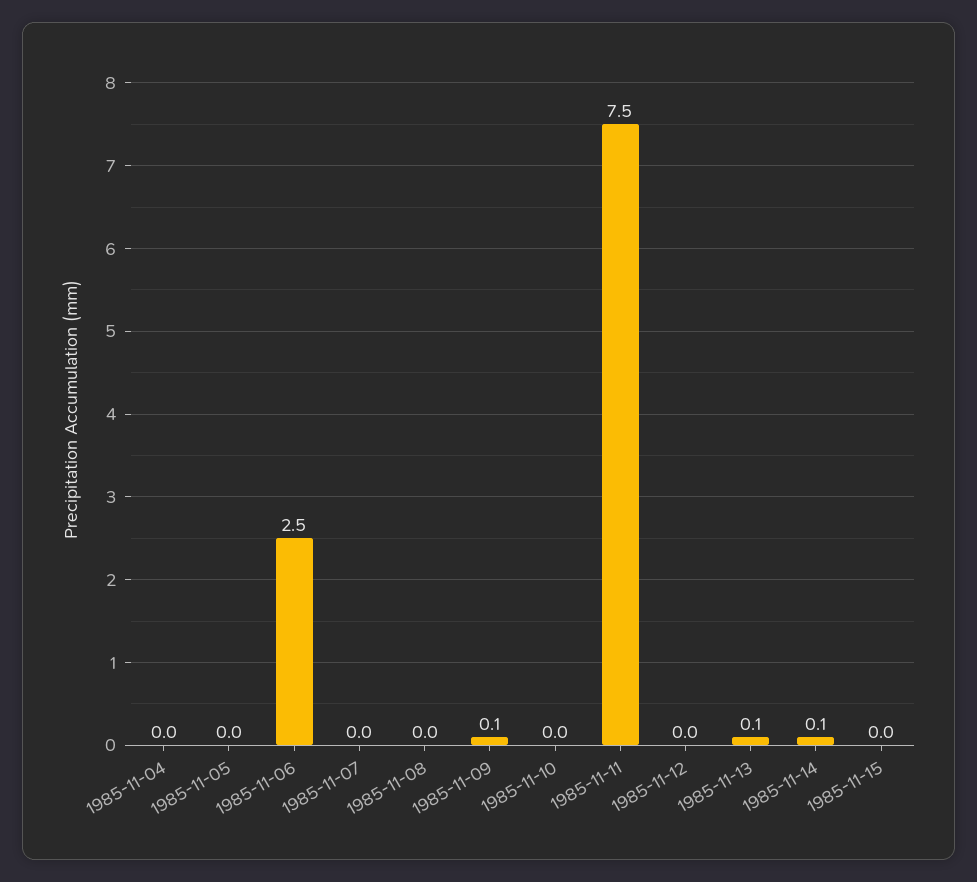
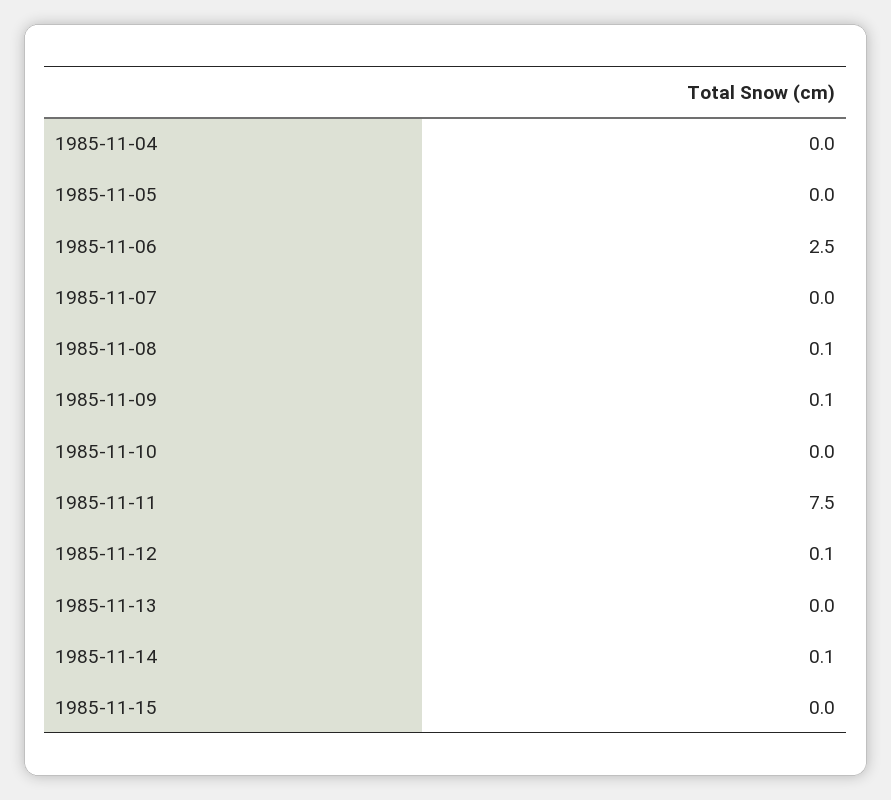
1985-11-08: 0 -> 0.1
1985-11-12: 0 -> 0.1
1985-11-13: 0.1 -> 0

